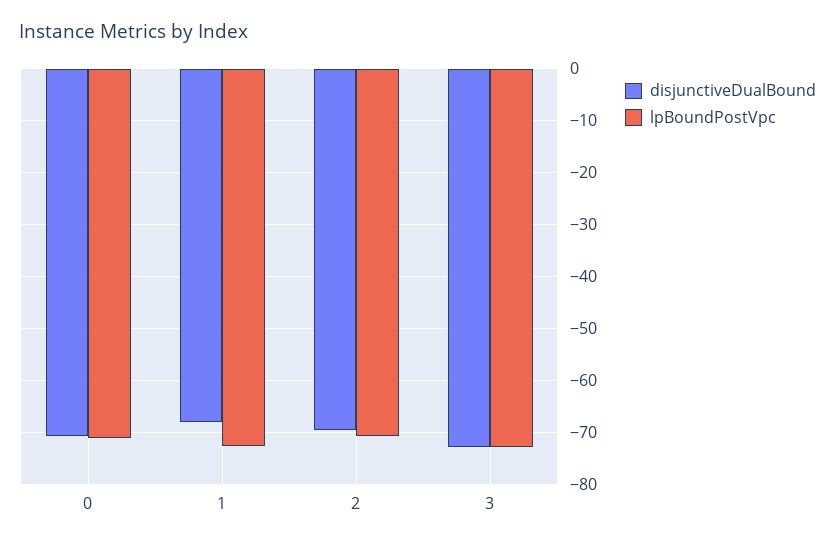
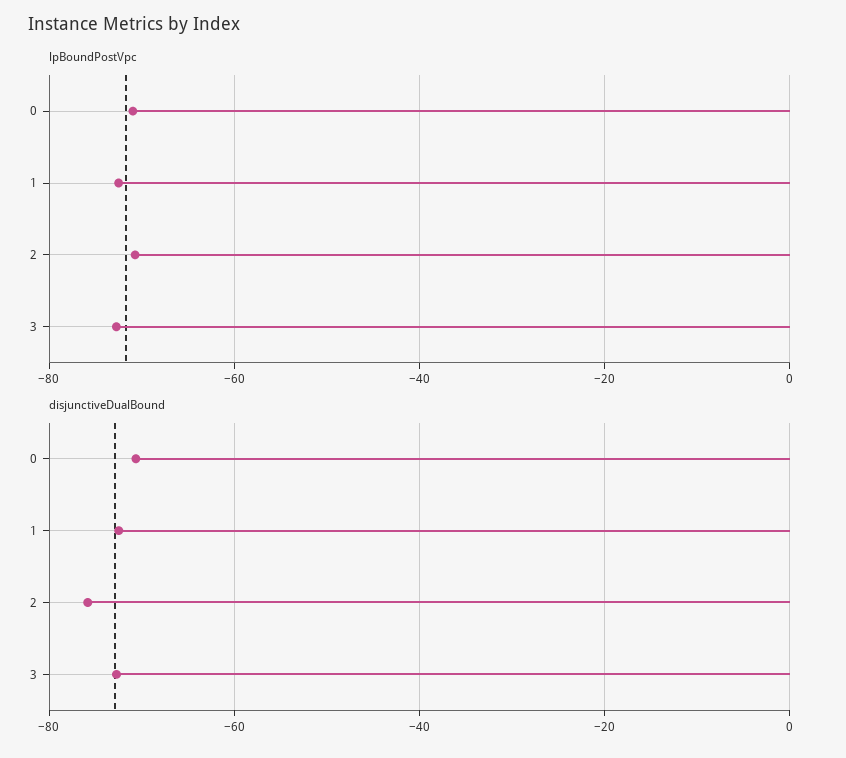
disjunctiveDualBound, 1: -68 -> -72
disjunctiveDualBound, 2: -70 -> -76

